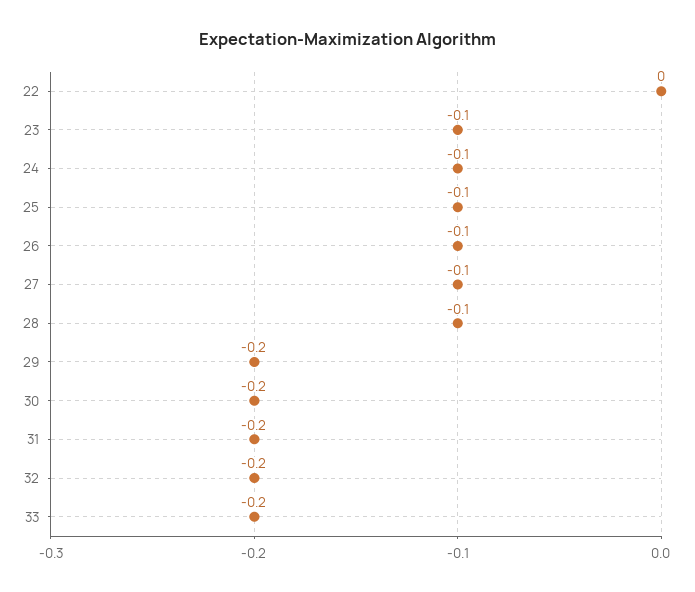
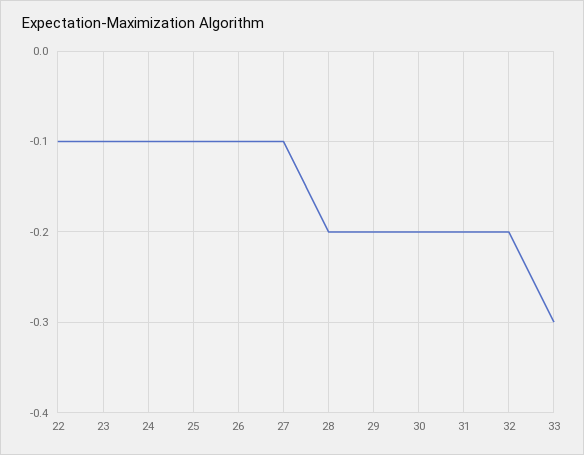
22: 0 -> -0.1
28: -0.1 -> -0.2
33: -0.2 -> -0.3

